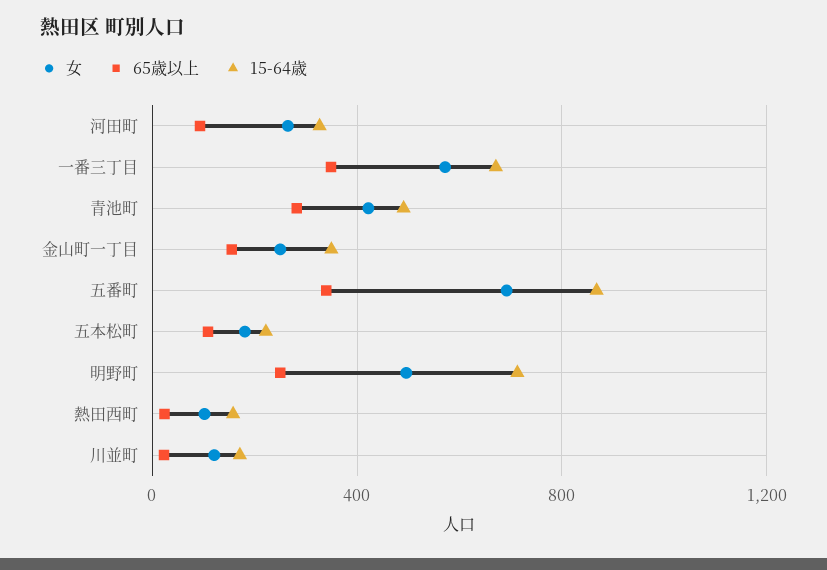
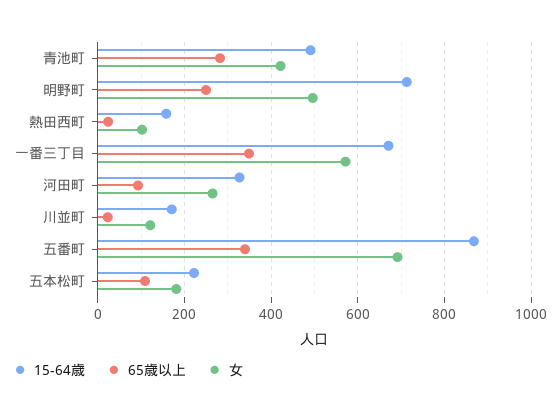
女, 金山町一丁目: 250 -> none
65歳以上, 金山町一丁目: 150 -> none
15-64歳, 金山町一丁目: 350 -> none

